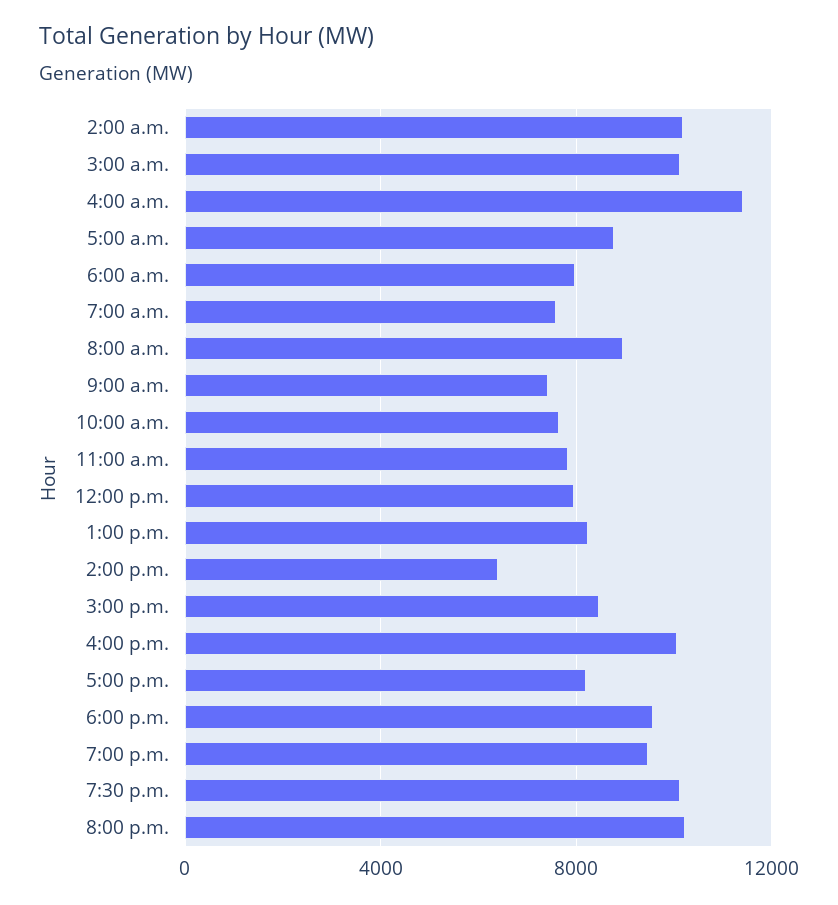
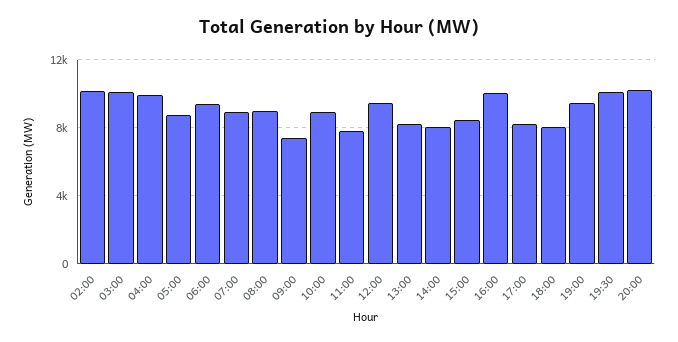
4:00 a.m.: 11500 -> 10000
6:00 a.m.: 8000 -> 9500
7:00 a.m.: 7500 -> 9000
10:00 a.m.: 7500 -> 9000
12:00 p.m.: 8000 -> 9500
2:00 p.m.: 6500 -> 8000
6:00 p.m.: 9500 -> 8000

